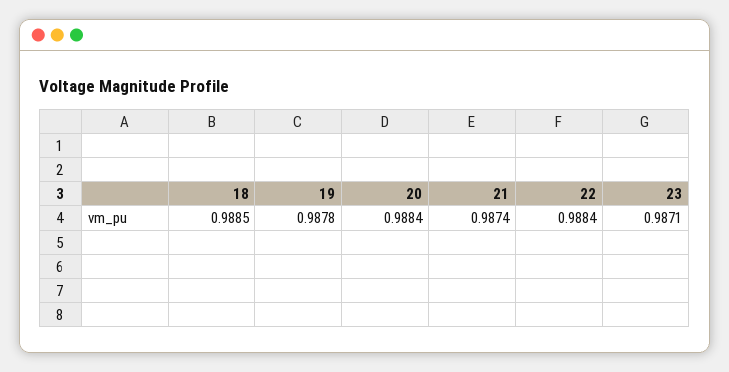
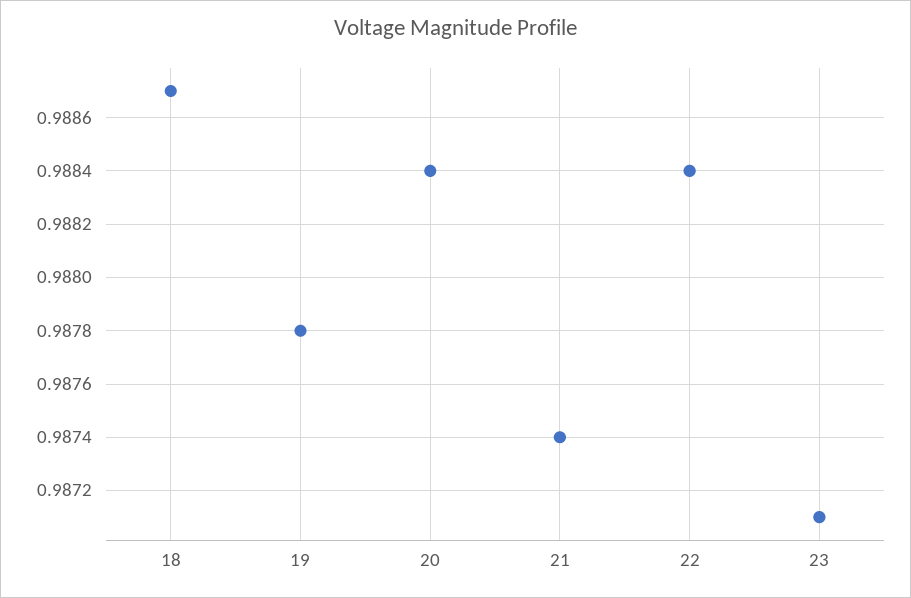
18: 0.9885 -> 0.9887

